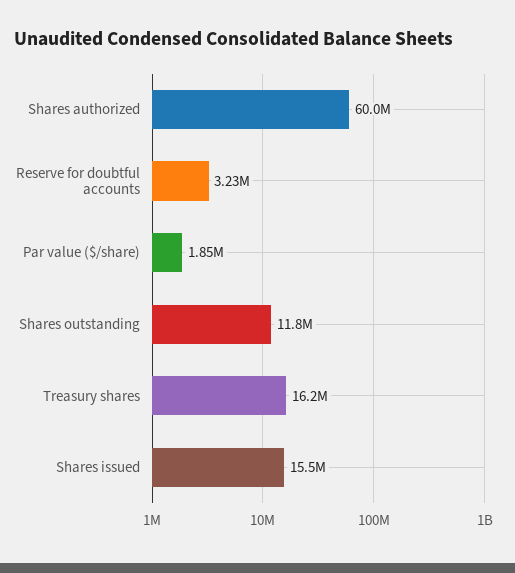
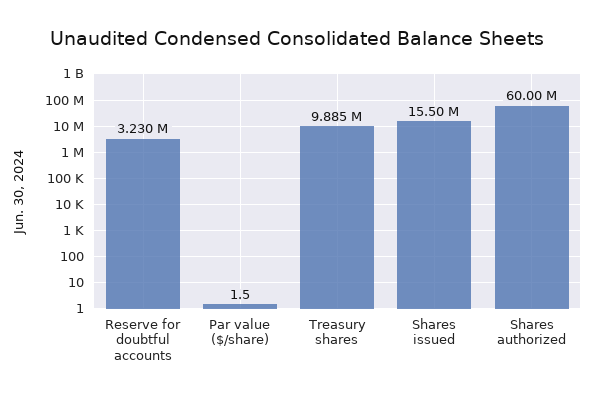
Par value ($/share): 1850000 -> 1.5
Shares outstanding: 11800000 -> none
Treasury shares: 16200000 -> 9885000

